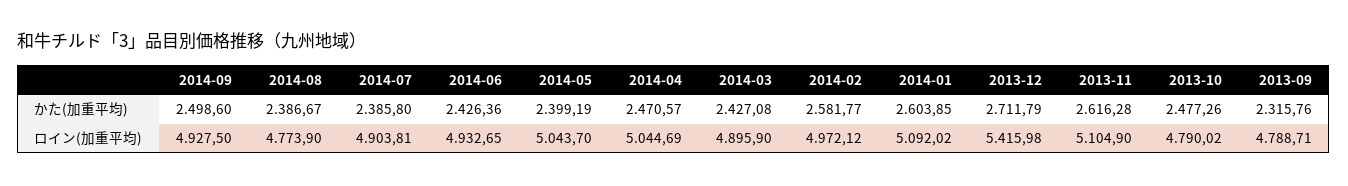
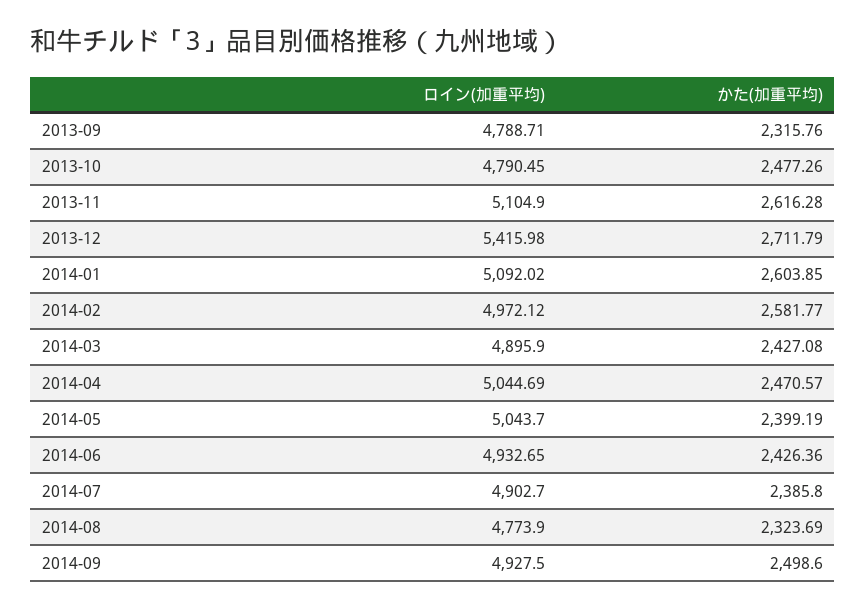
2014-08, かた(加重平均): 2386.67 -> 2323.69
2014-07, ロイン(加重平均): 4903.81 -> 4902.7
2013-10, ロイン(加重平均): 4790.02 -> 4790.45

